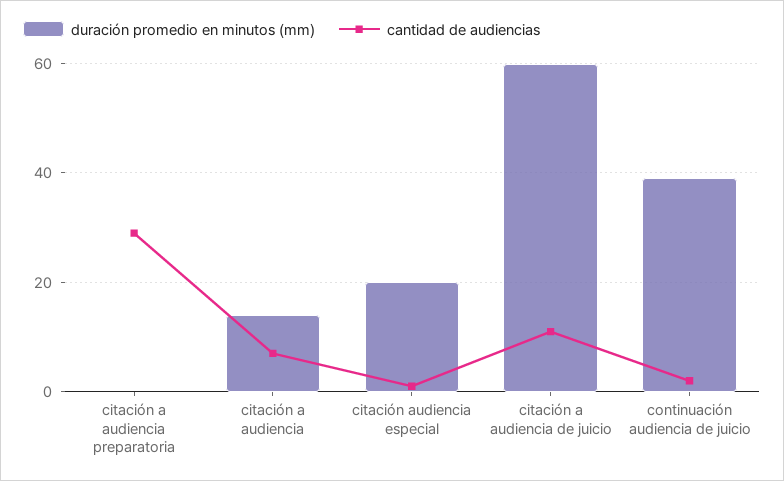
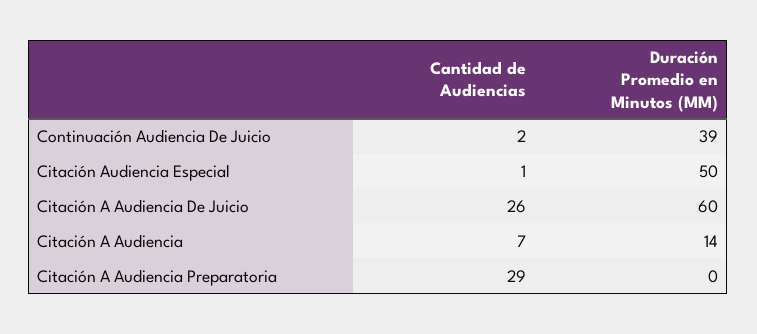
duración promedio en minutos (mm), citación audiencia especial: 20 -> 50
cantidad de audiencias, citación a audiencia de juicio: 10 -> 26

